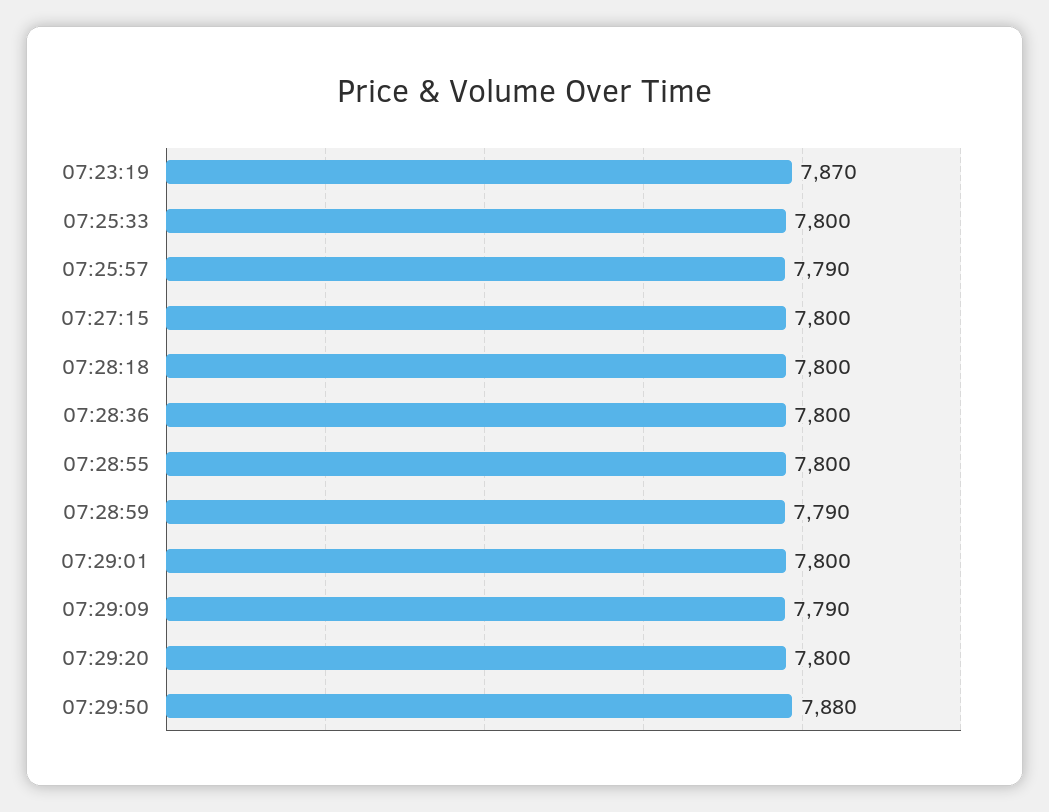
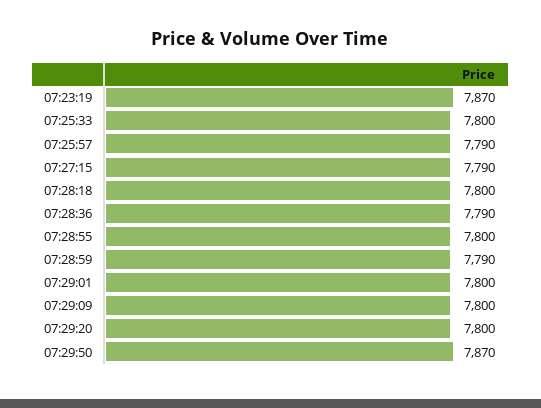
07:27:15: 7800 -> 7790
07:28:36: 7800 -> 7790
07:29:09: 7790 -> 7800
07:29:50: 7880 -> 7870

